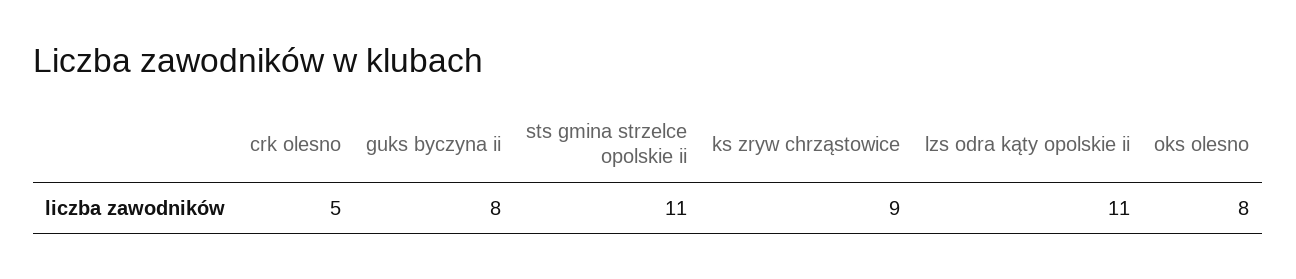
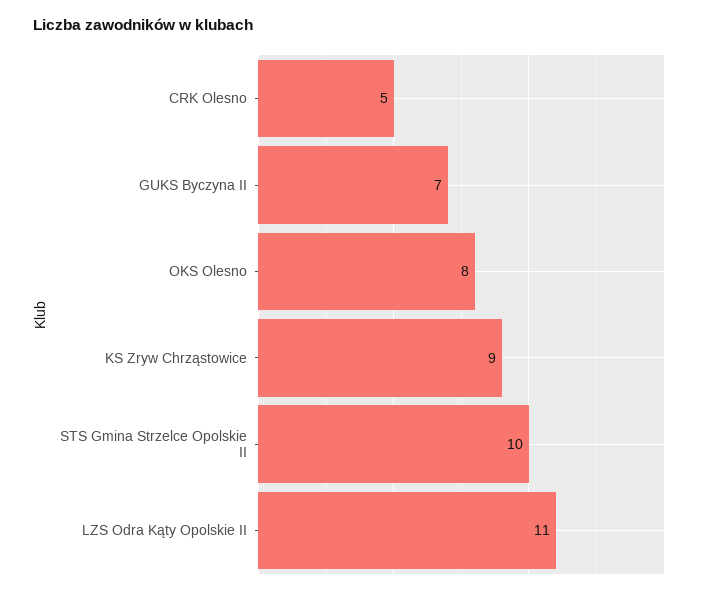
guks byczyna ii: 8 -> 7
sts gmina strzelce opolskie ii: 11 -> 10

